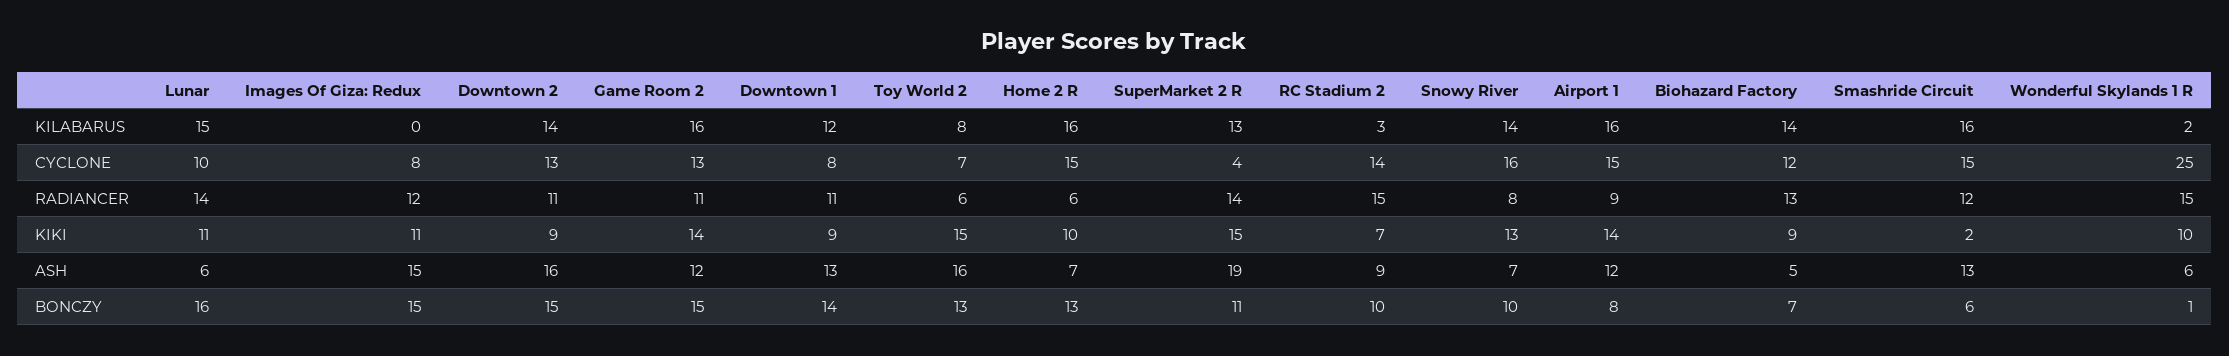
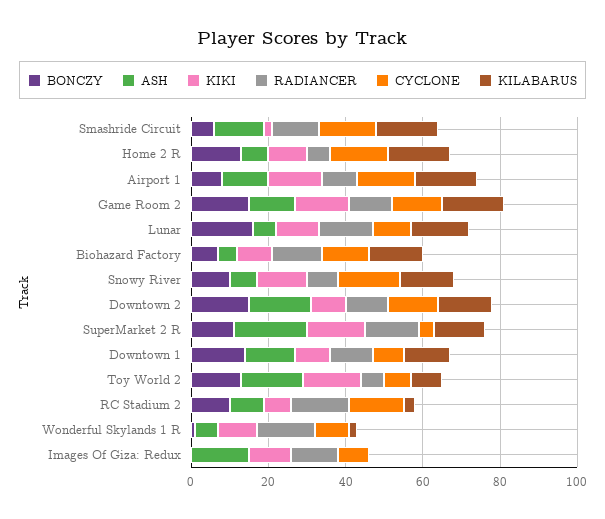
CYCLONE, Wonderful Skylands 1 R: 25 -> 10
BONCZY, Images Of Giza: Redux: 15 -> 0

